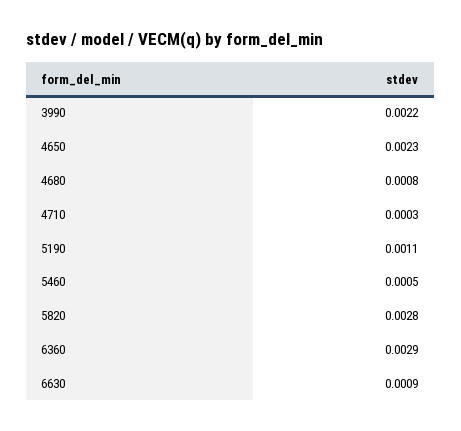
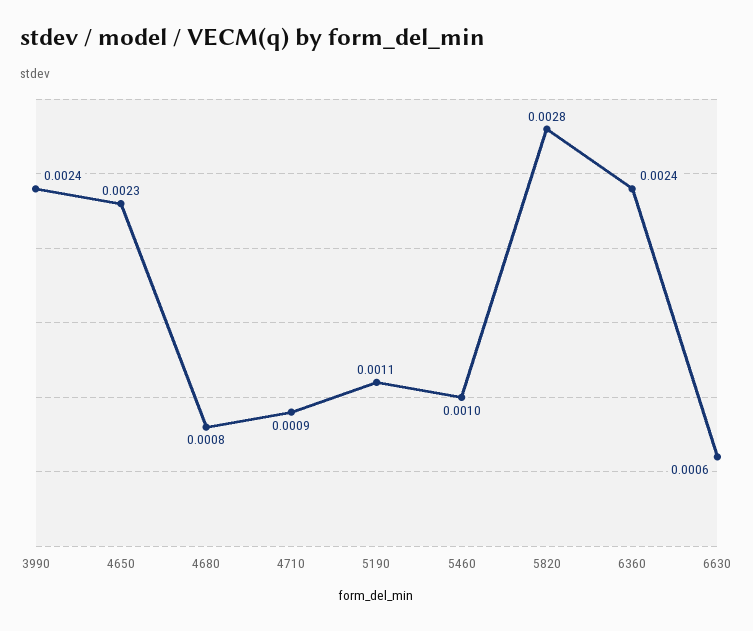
3990: 0.0022 -> 0.0024
4710: 0.0003 -> 0.0009
5460: 0.0005 -> 0.001
6360: 0.0029 -> 0.0024
6630: 0.0009 -> 0.0006

